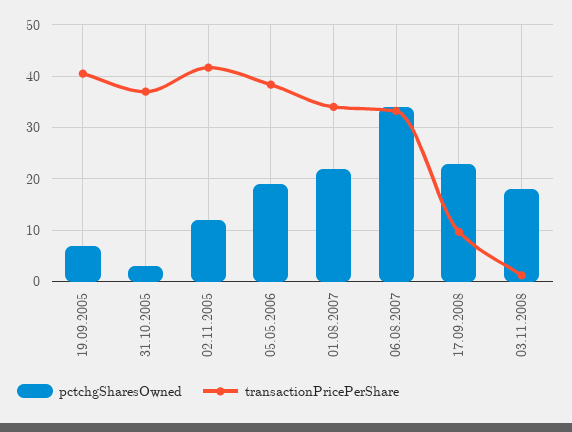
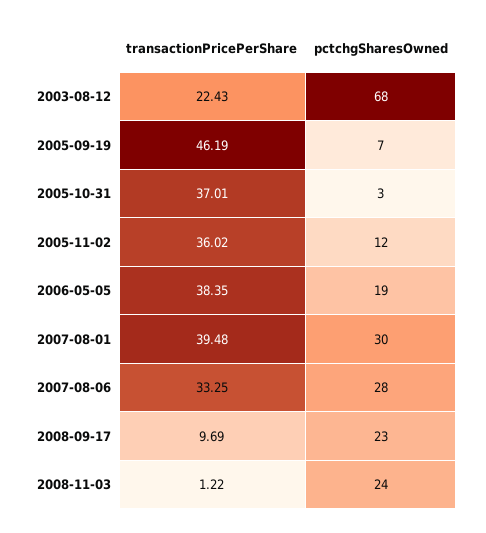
transactionPricePerShare, 19.09.2005: 40 -> 46.19
transactionPricePerShare, 02.11.2005: 42 -> 36.02
pctchgSharesOwned, 01.08.2007: 22 -> 30
transactionPricePerShare, 01.08.2007: 34 -> 39.48
pctchgSharesOwned, 06.08.2007: 34 -> 28
pctchgSharesOwned, 03.11.2008: 18 -> 24
transactionPricePerShare, 2003-08-12: none -> 22.43
pctchgSharesOwned, 2003-08-12: none -> 68

